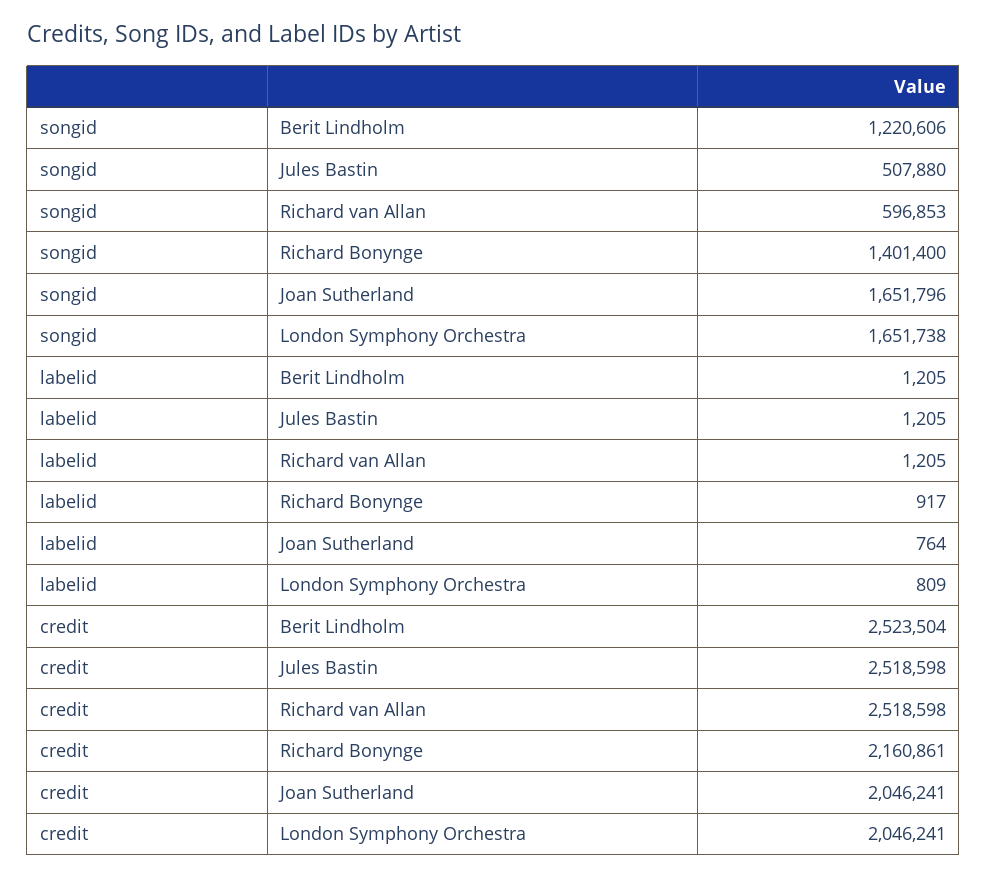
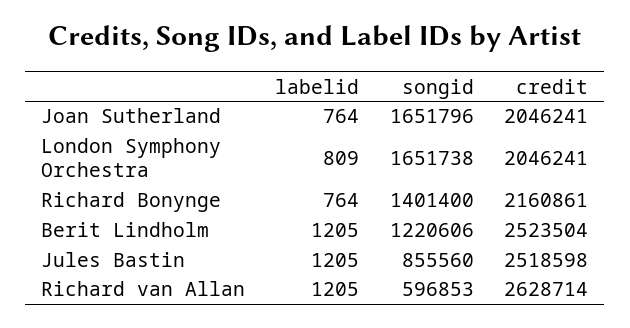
songid, Jules Bastin: 507880 -> 855560
labelid, Richard Bonynge: 917 -> 764
credit, Richard van Allan: 2518598 -> 2628714

